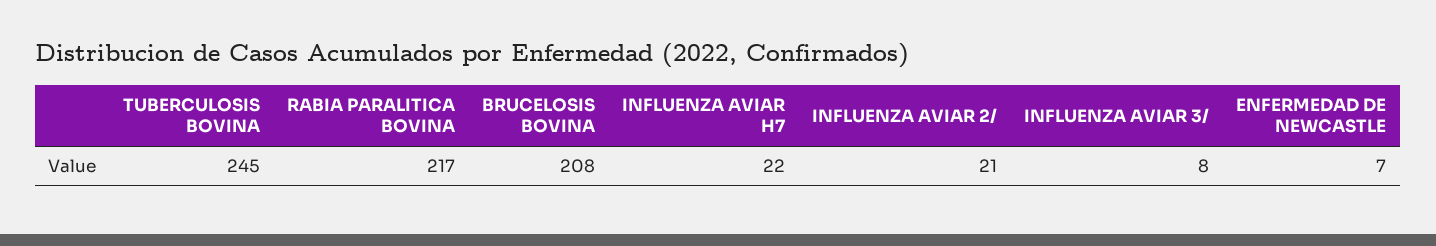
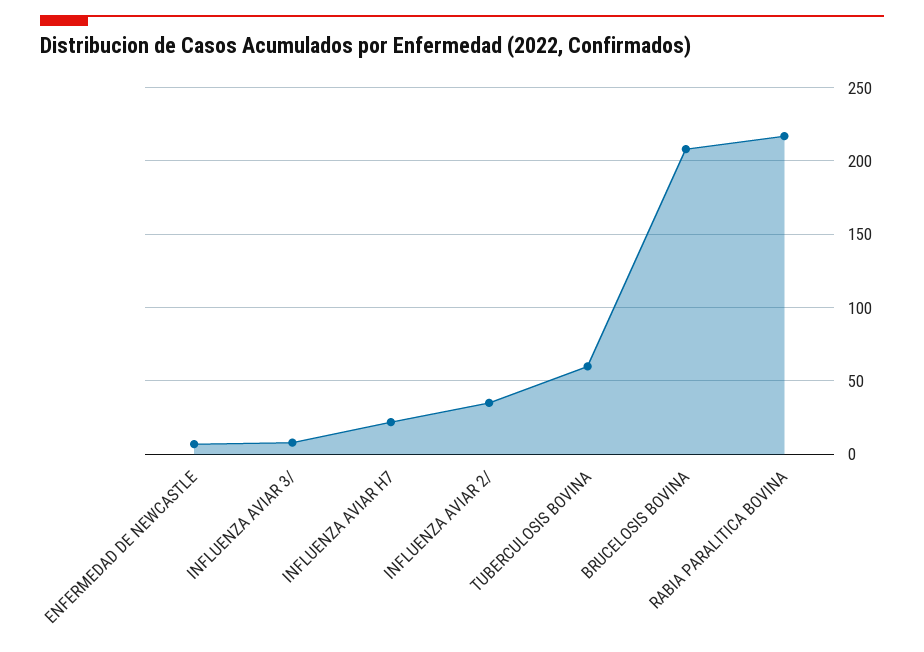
TUBERCULOSIS BOVINA: 245 -> 60
INFLUENZA AVIAR 2/: 21 -> 35

